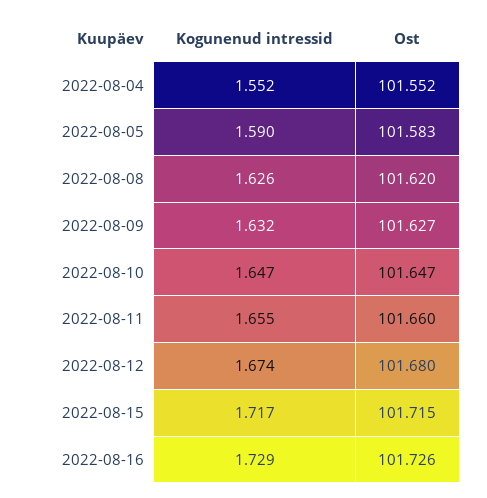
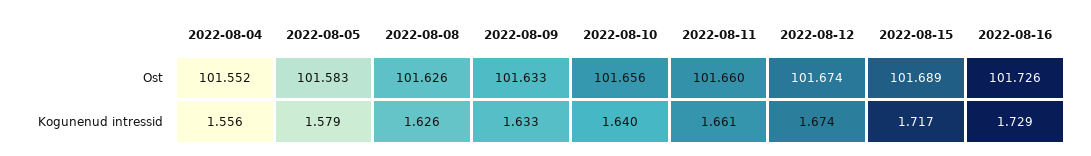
Kogunenud intressid, 2022-08-04: 1.552 -> 1.556
Kogunenud intressid, 2022-08-05: 1.59 -> 1.579
Ost, 2022-08-08: 101.62 -> 101.626
Kogunenud intressid, 2022-08-09: 1.632 -> 1.633
Ost, 2022-08-09: 101.627 -> 101.633
Kogunenud intressid, 2022-08-10: 1.647 -> 1.64
Ost, 2022-08-10: 101.647 -> 101.656
Kogunenud intressid, 2022-08-11: 1.655 -> 1.661
Ost, 2022-08-12: 101.68 -> 101.674
Ost, 2022-08-15: 101.715 -> 101.689

